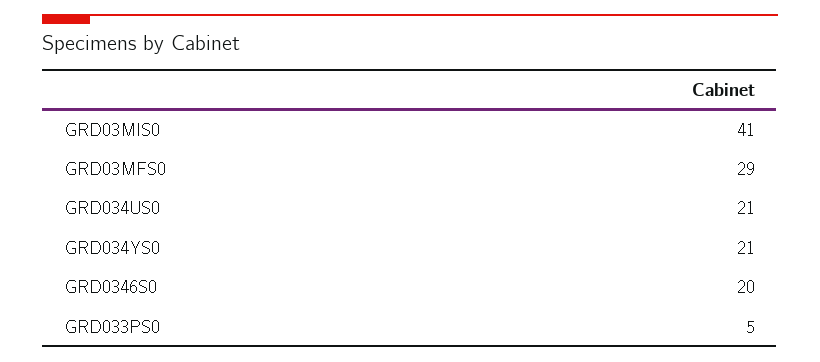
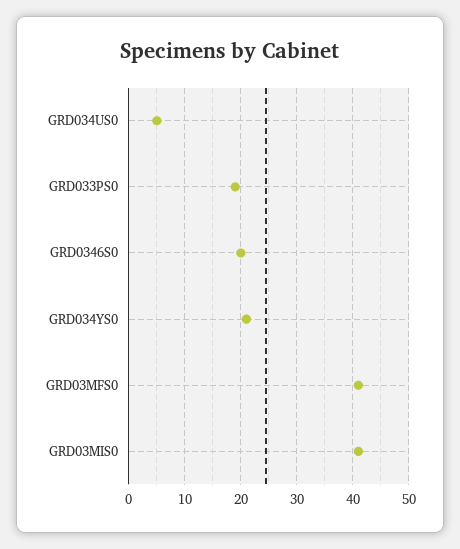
GRD03MFS0: 29 -> 40
GRD034US0: 21 -> 5
GRD033PS0: 5 -> 20

